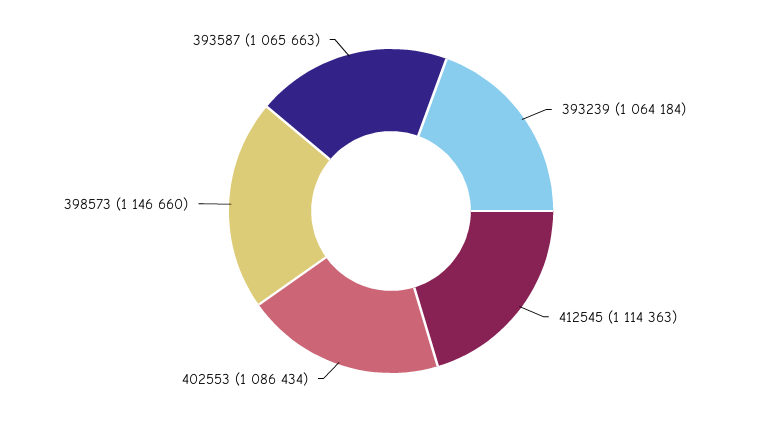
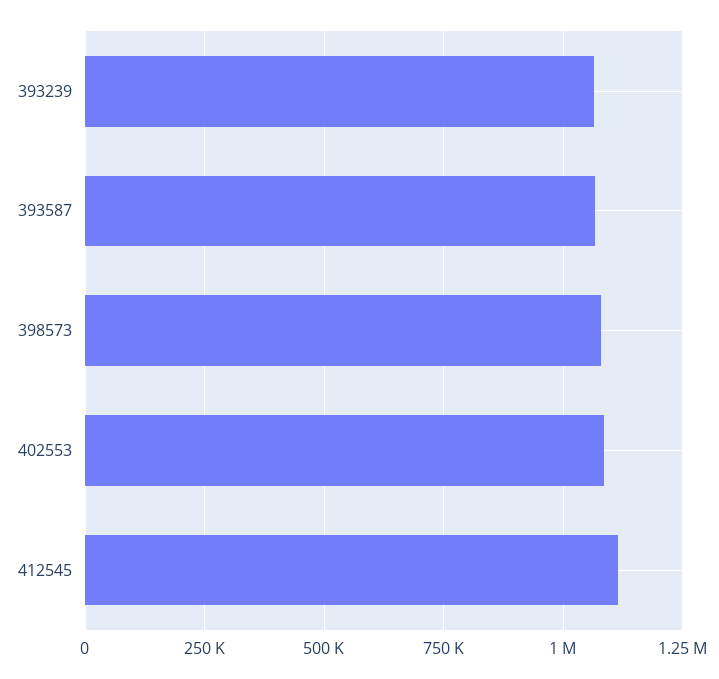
398573: 1146660 -> 1075000

